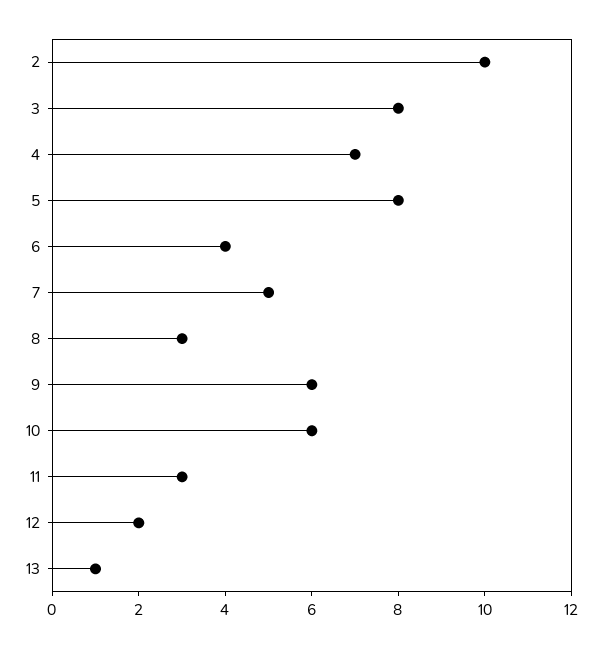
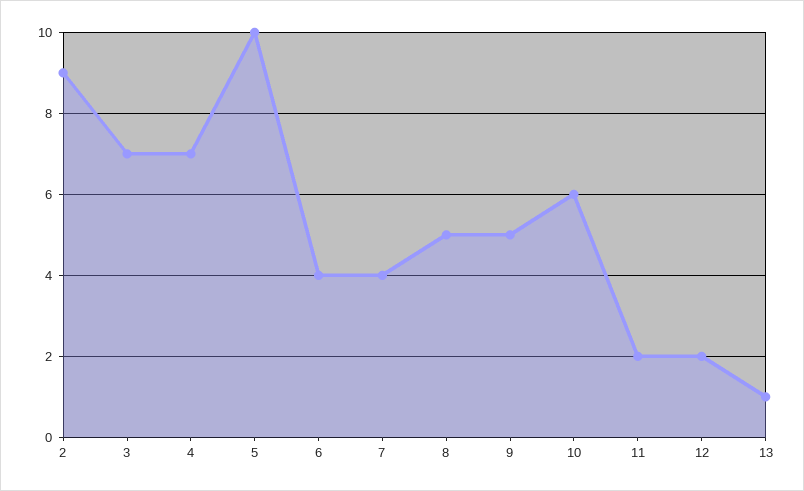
2: 10 -> 9
3: 8 -> 7
5: 8 -> 10
7: 5 -> 4
8: 3 -> 5
9: 6 -> 5
11: 3 -> 2

